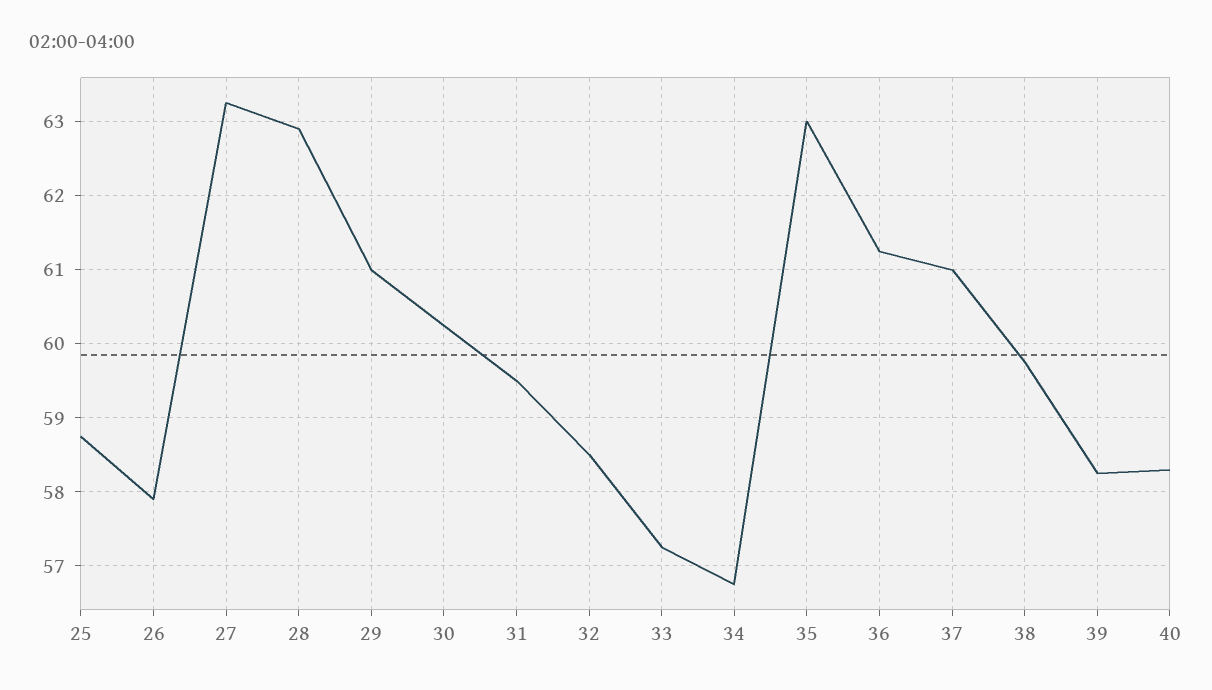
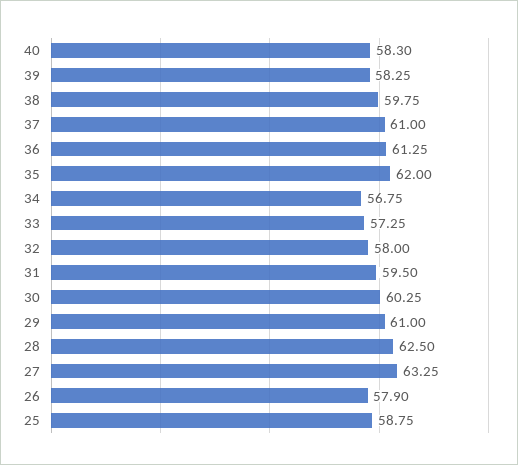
28: 62.9 -> 62.5
32: 58.5 -> 58
35: 63 -> 62

